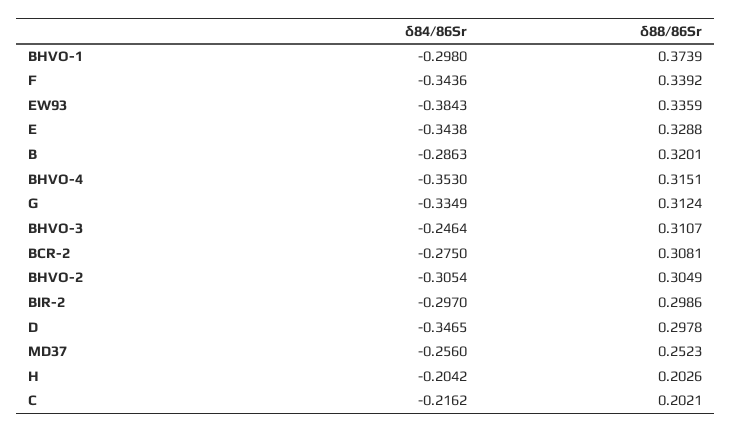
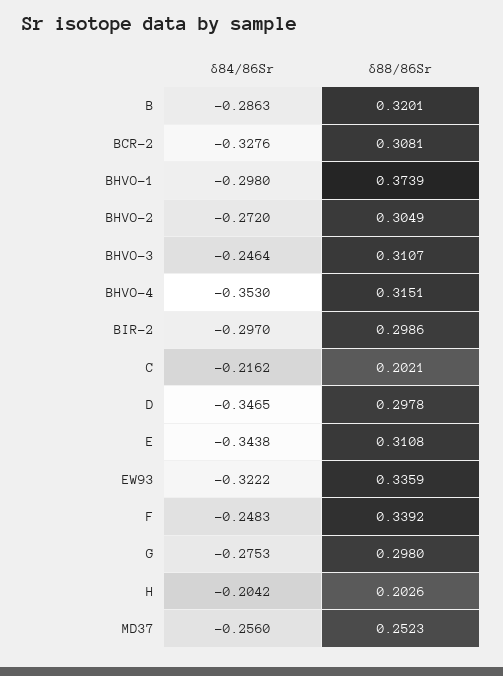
δ84/86Sr, F: -0.3436 -> -0.2483
δ84/86Sr, EW93: -0.3843 -> -0.3222
δ88/86Sr, E: 0.3288 -> 0.3108
δ84/86Sr, G: -0.3349 -> -0.2753
δ88/86Sr, G: 0.3124 -> 0.298
δ84/86Sr, BCR-2: -0.275 -> -0.3276
δ84/86Sr, BHVO-2: -0.3054 -> -0.272

